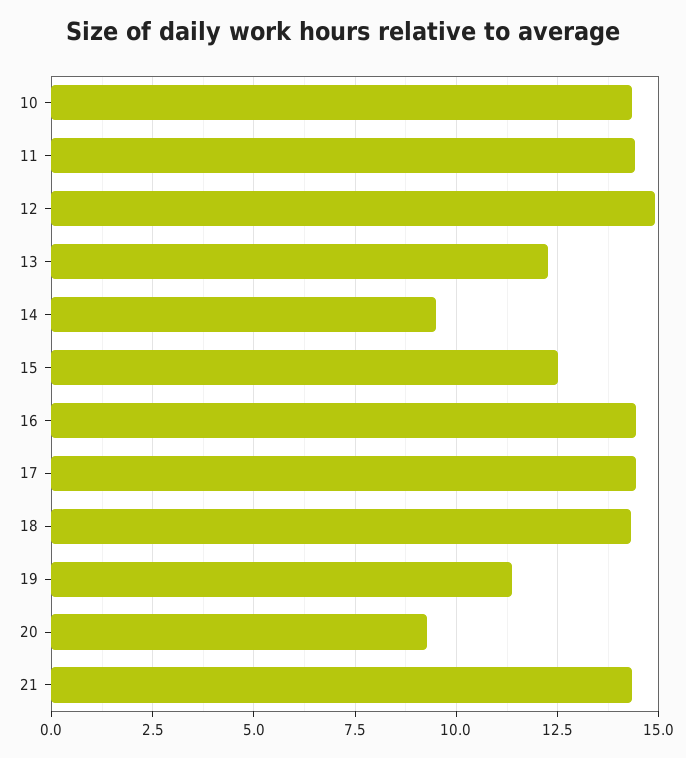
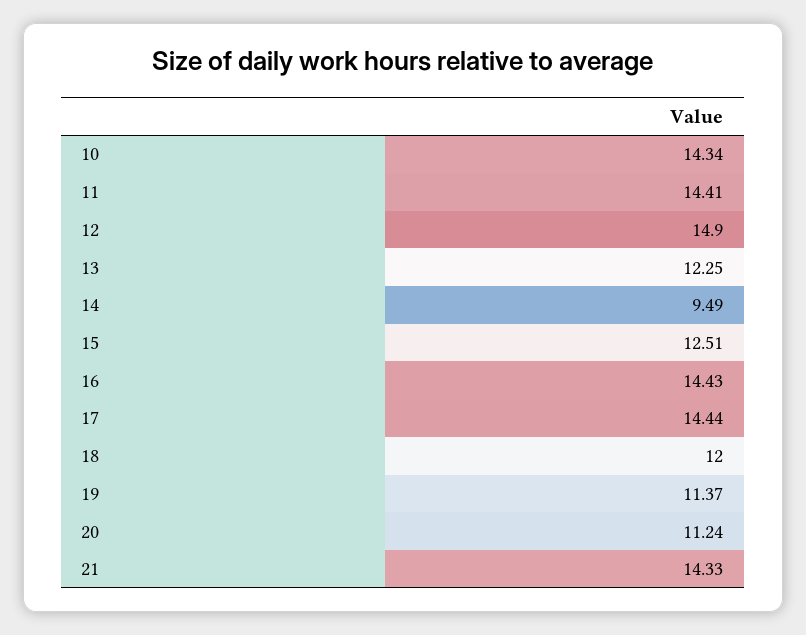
18: 14.25 -> 12
20: 9.25 -> 11.24

